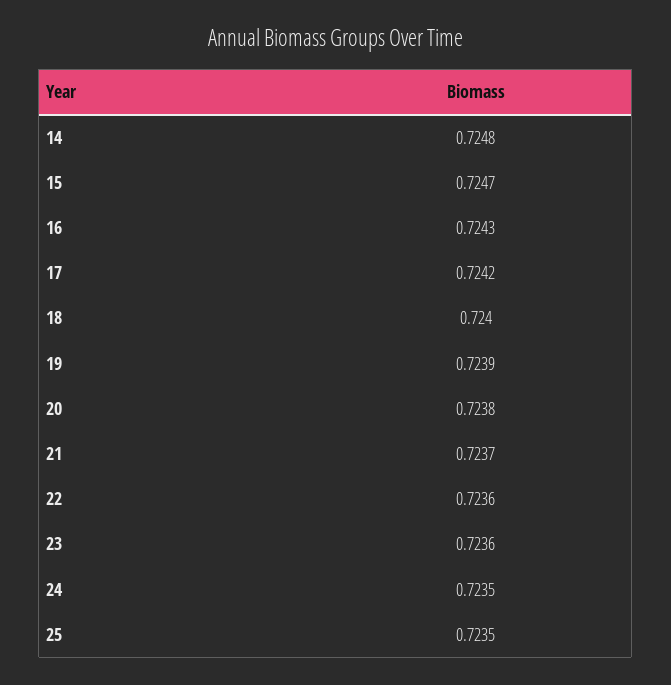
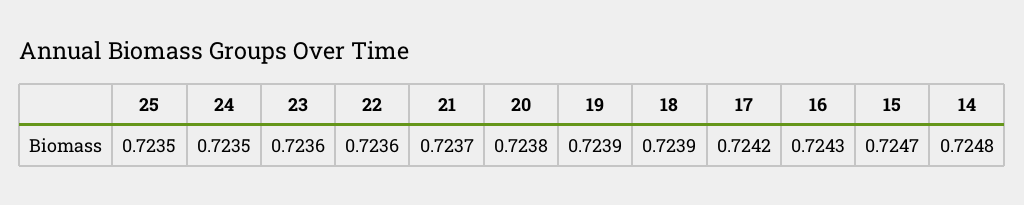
18: 0.724 -> 0.7239

